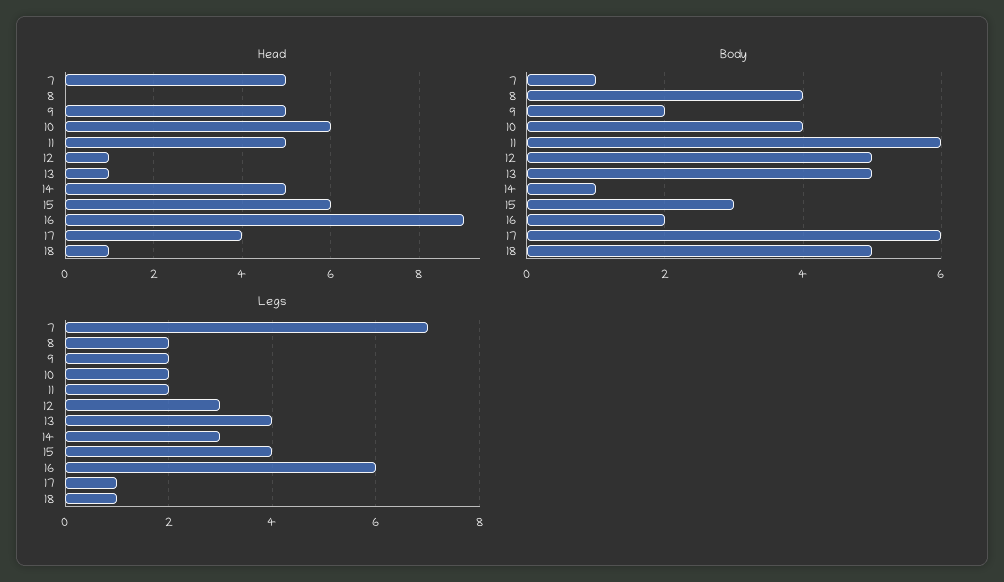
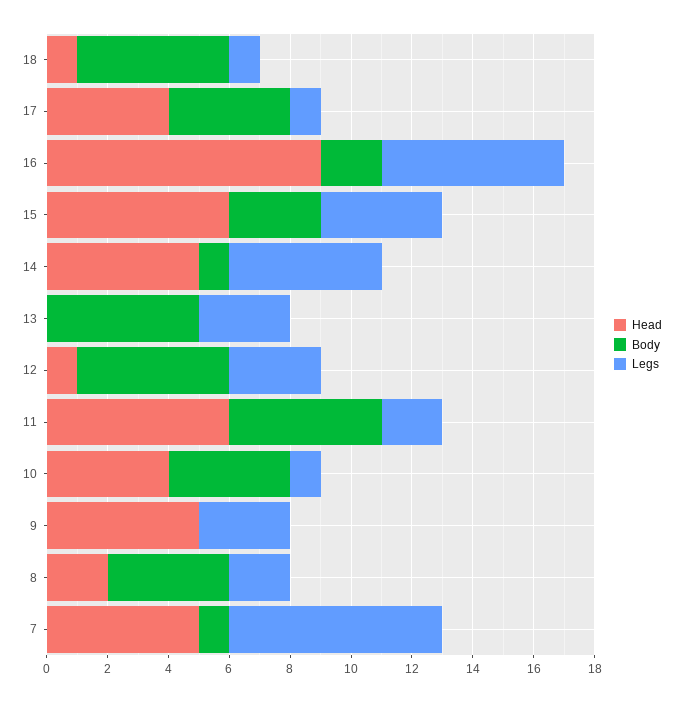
Head, 8: 0 -> 2
Head, 10: 6 -> 4
Head, 11: 5 -> 6
Head, 13: 1 -> 0
Body, 9: 2 -> 0
Body, 11: 6 -> 5
Body, 17: 6 -> 4
Legs, 9: 2 -> 3
Legs, 10: 2 -> 1
Legs, 13: 4 -> 3
Legs, 14: 3 -> 5

